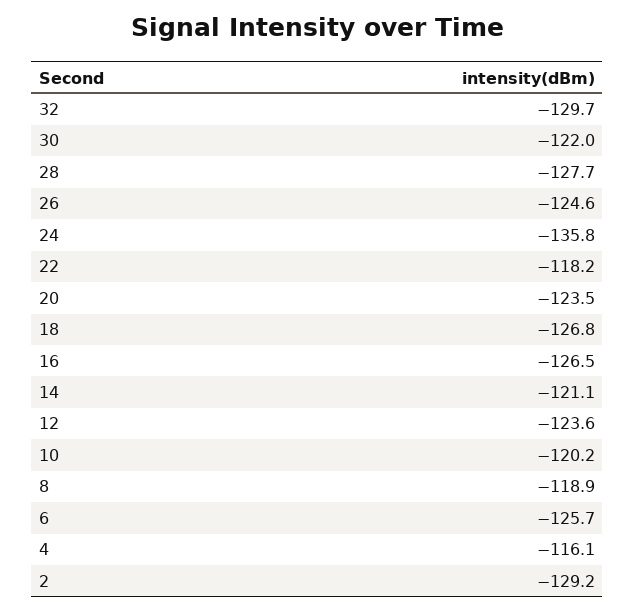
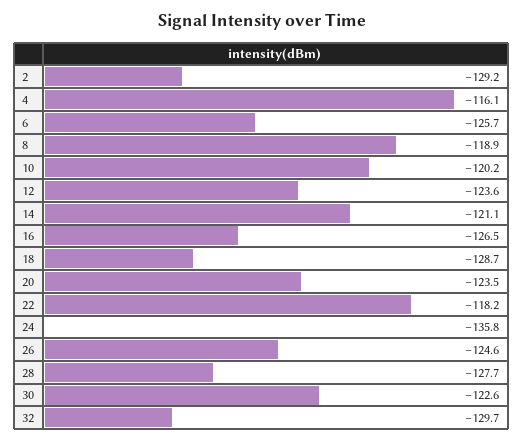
30: -122 -> -122.6
18: -126.8 -> -128.7

